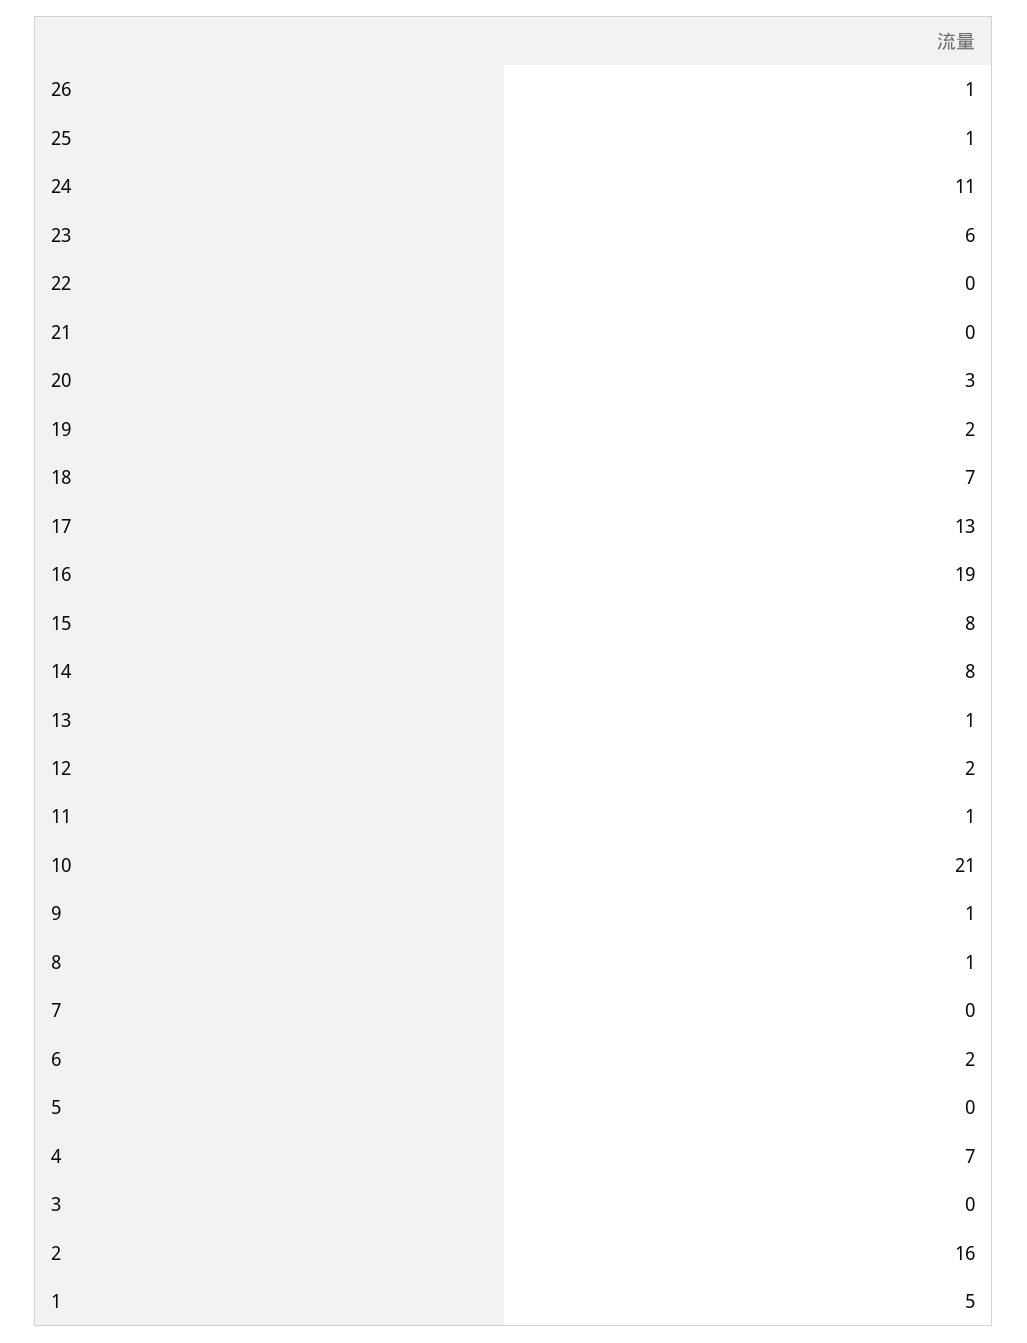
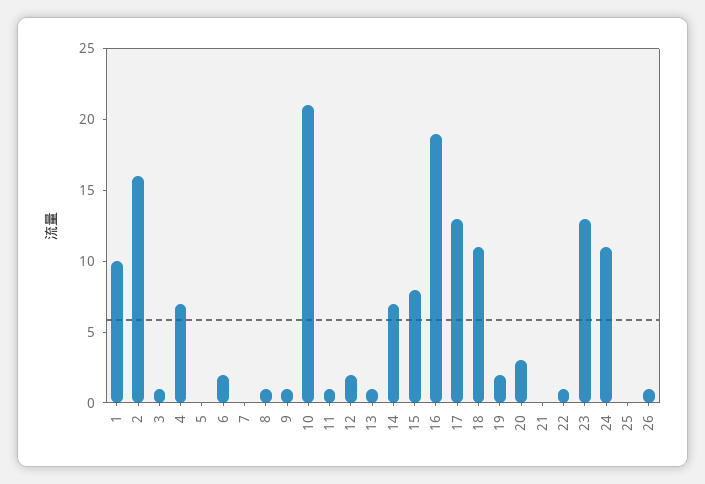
25: 1 -> 0
23: 6 -> 13
22: 0 -> 1
18: 7 -> 11
14: 8 -> 7
3: 0 -> 1
1: 5 -> 10

